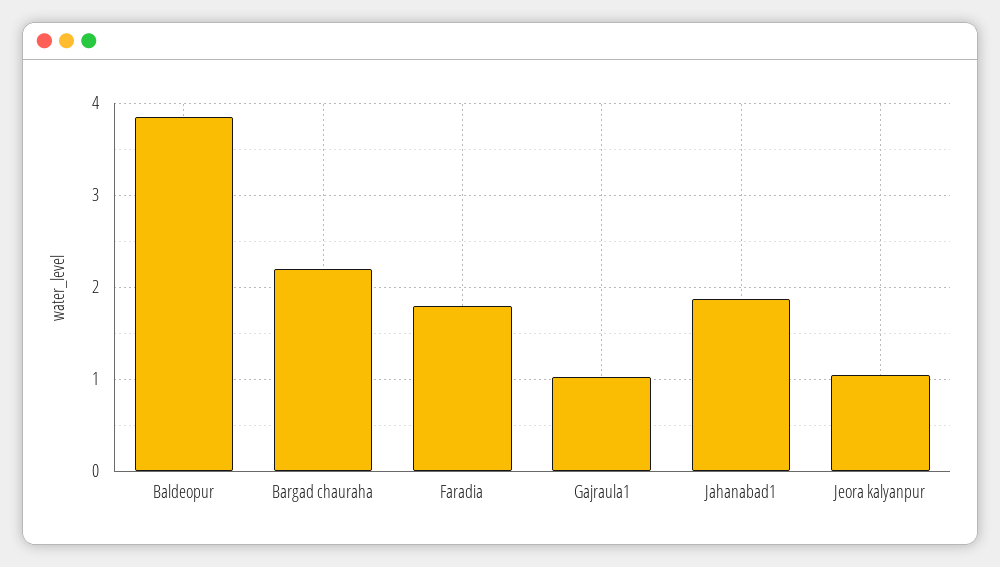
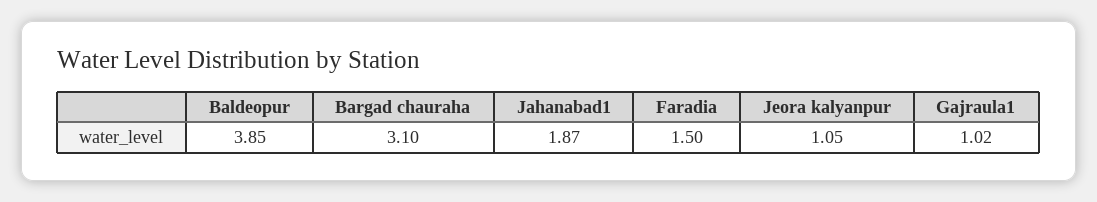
Bargad chauraha: 2.2 -> 3.1
Faradia: 1.8 -> 1.5

